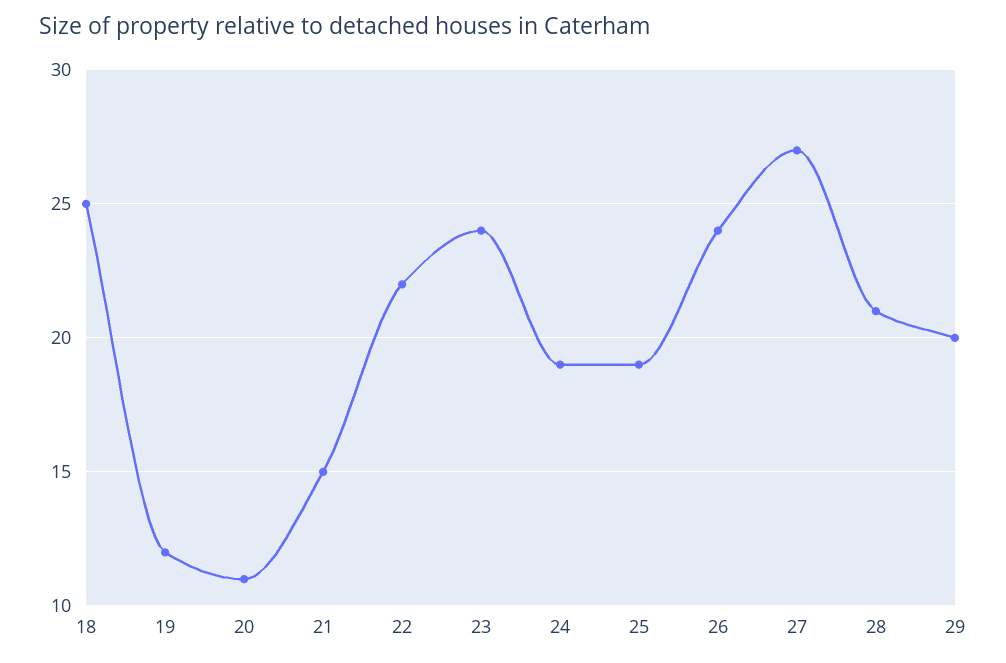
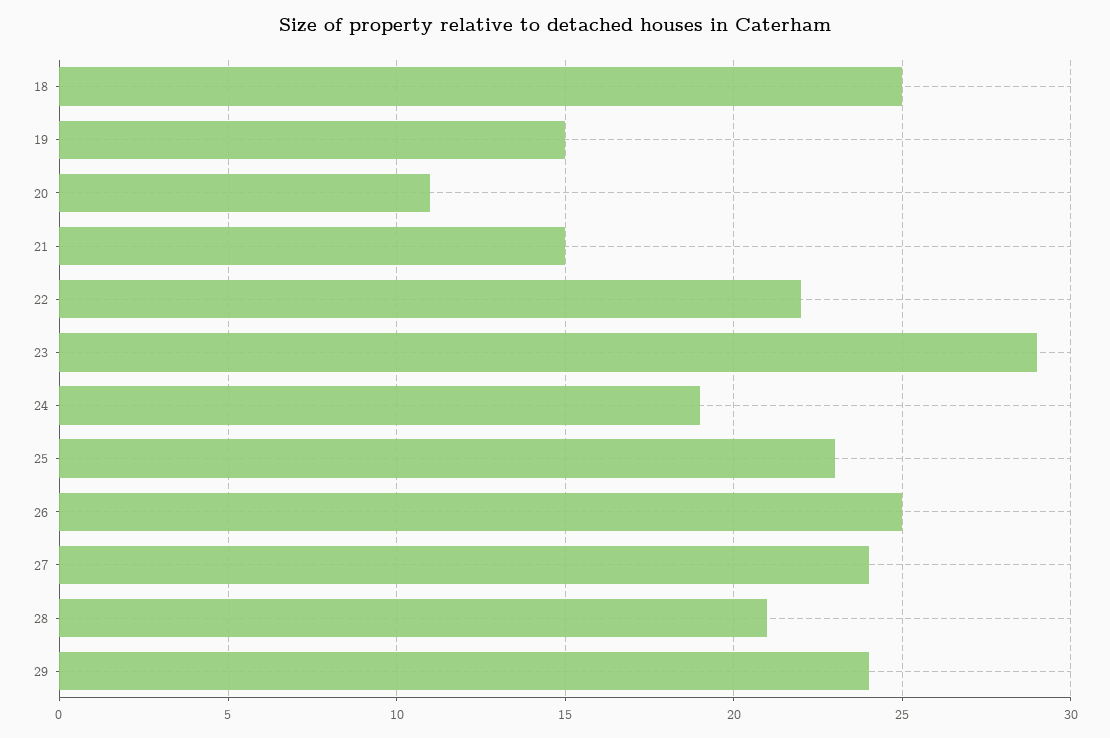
19: 12 -> 15
23: 24 -> 29
25: 19 -> 23
26: 24 -> 25
27: 27 -> 24
29: 20 -> 24

